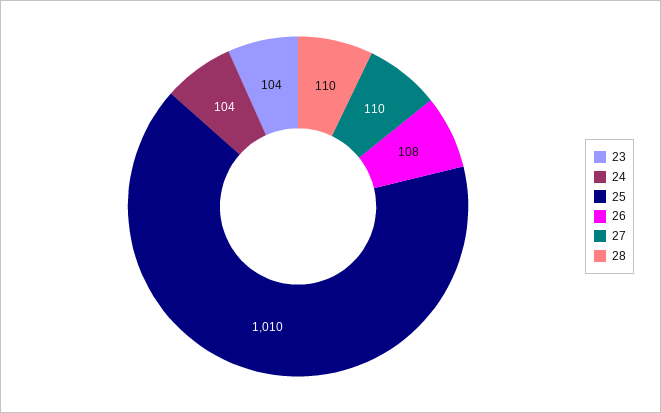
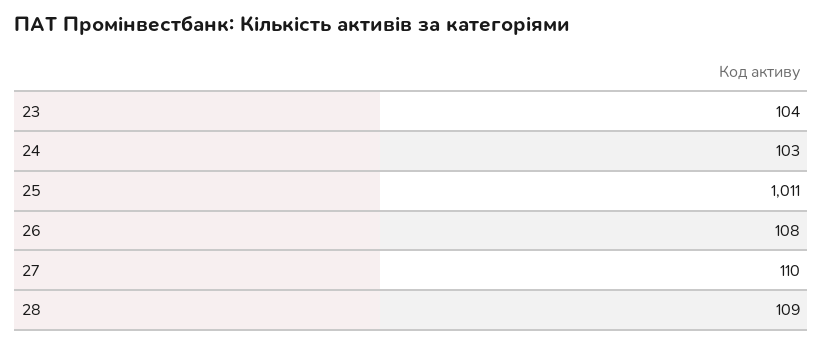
24: 104 -> 103
25: 1010 -> 1011
28: 110 -> 109

